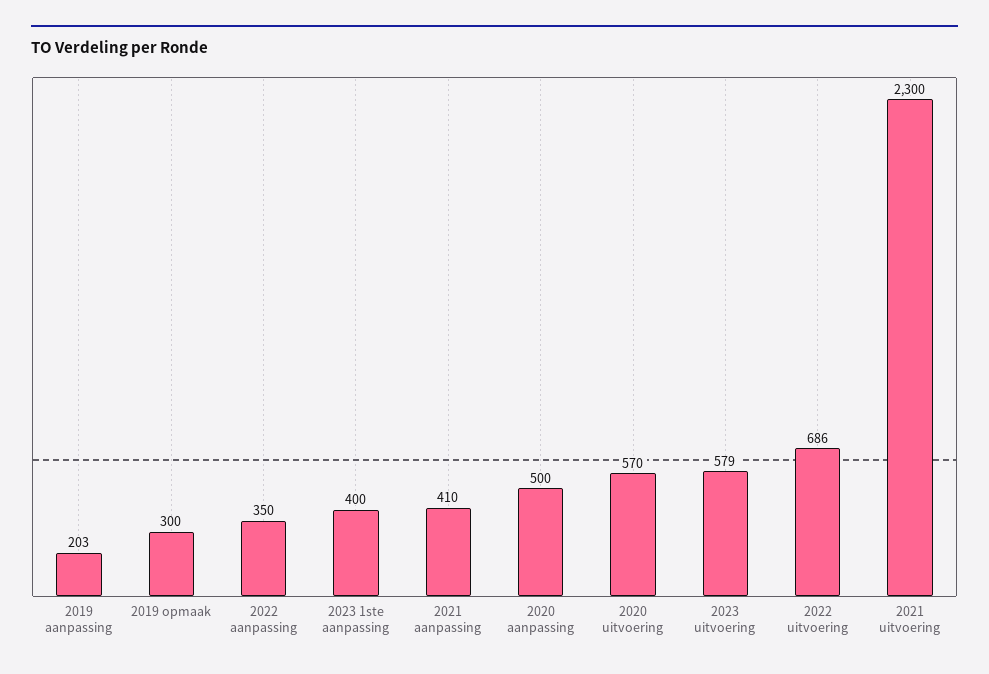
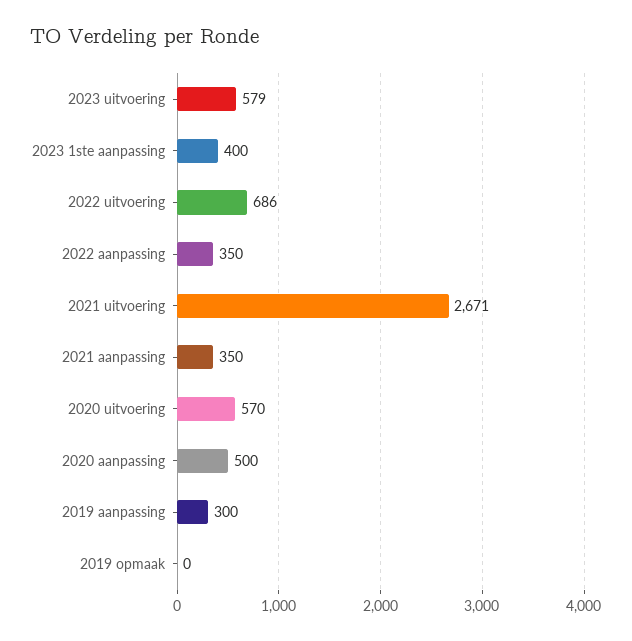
2019 aanpassing: 203 -> 300
2019 opmaak: 300 -> 0
2021 aanpassing: 410 -> 350
2021 uitvoering: 2300 -> 2671

